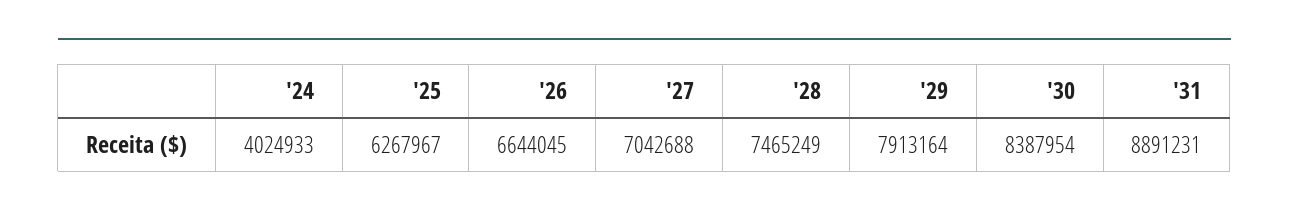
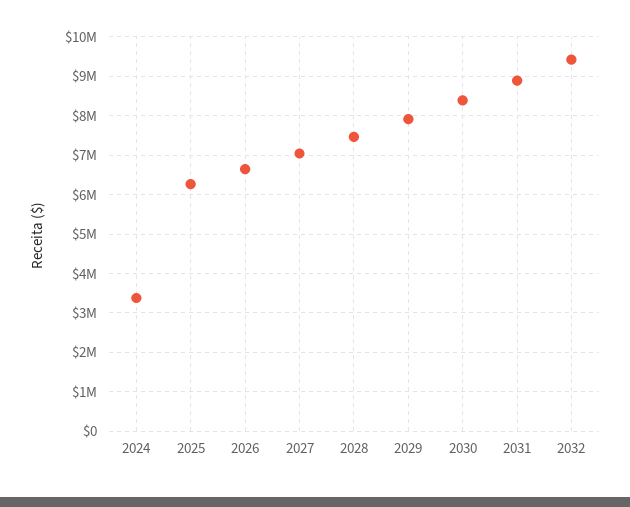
'24: 4024933 -> 3400000
2032: none -> 9400000

